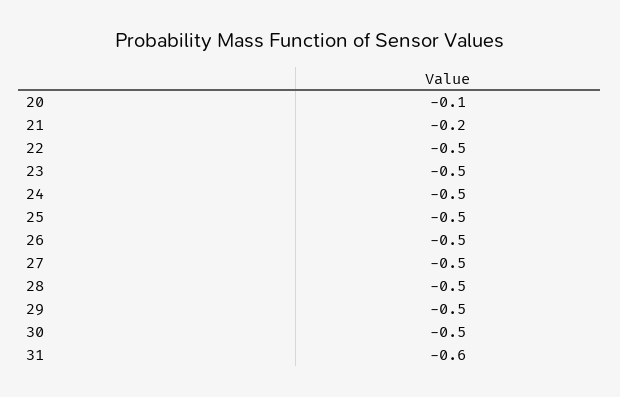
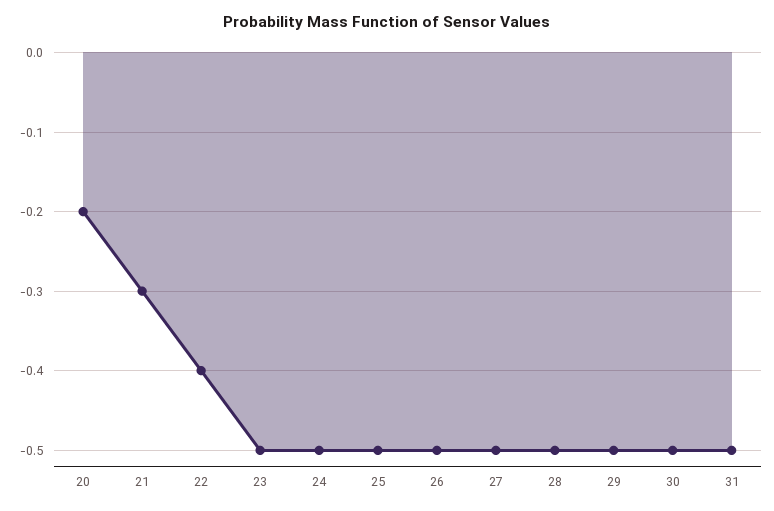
20: -0.1 -> -0.2
21: -0.2 -> -0.3
22: -0.5 -> -0.4
31: -0.6 -> -0.5

